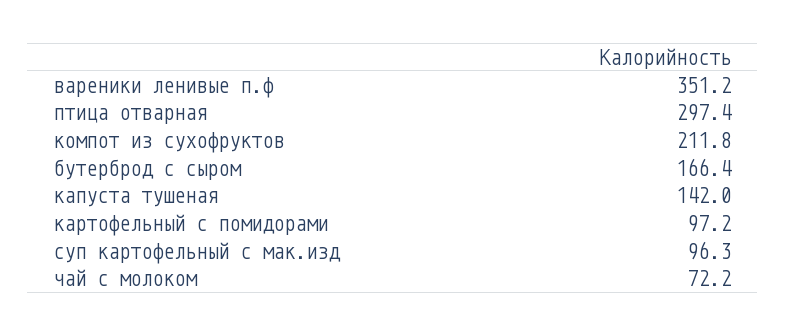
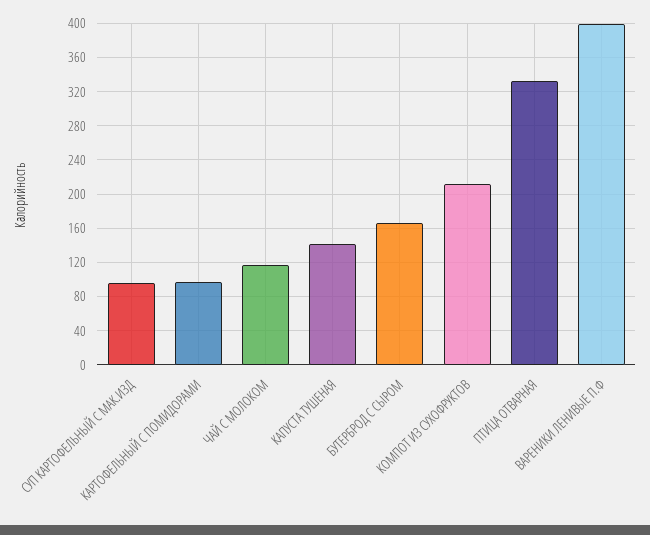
вареники ленивые п.ф: 351.2 -> 400
птица отварная: 297.4 -> 330
чай с молоком: 72.2 -> 120

